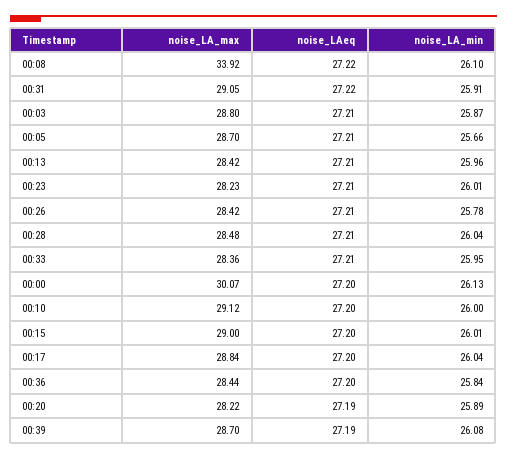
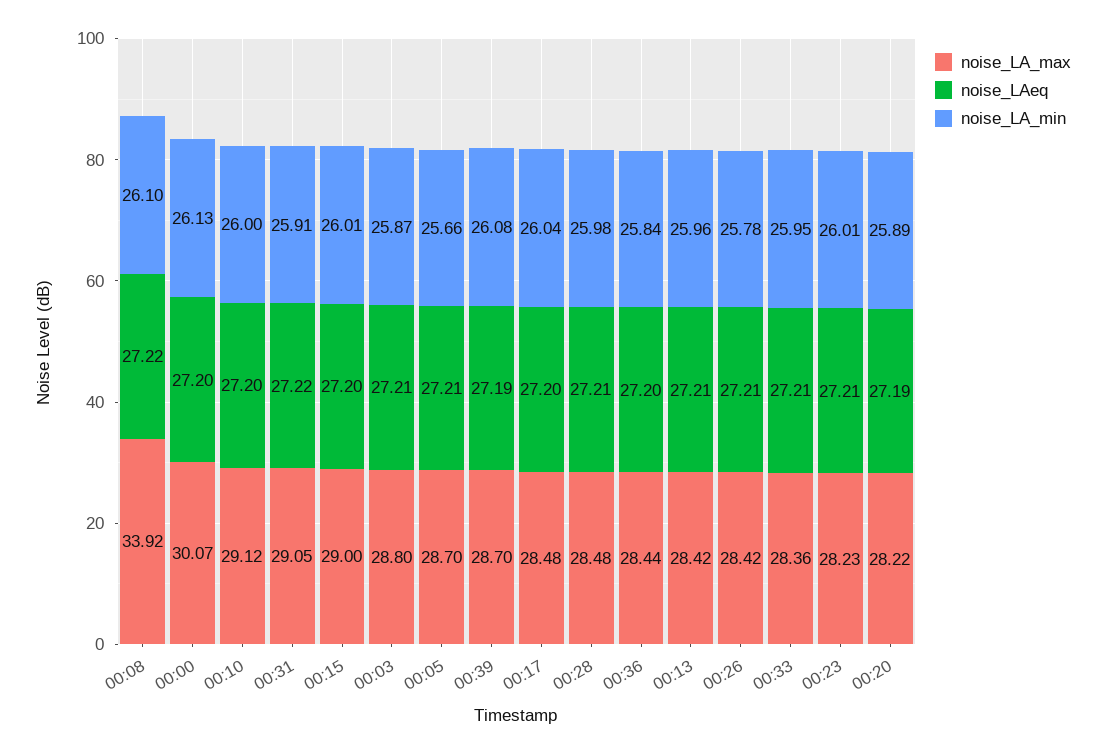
noise_LA_min, 00:28: 26.04 -> 25.98
noise_LA_max, 00:17: 28.84 -> 28.48

